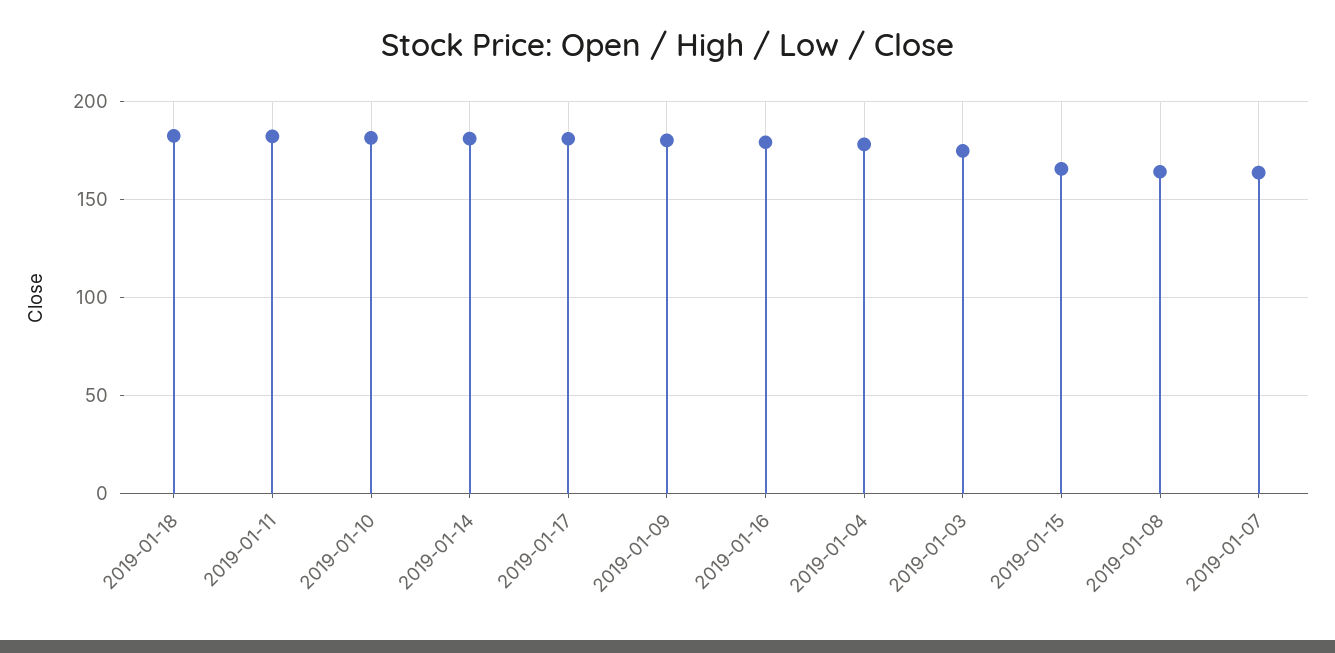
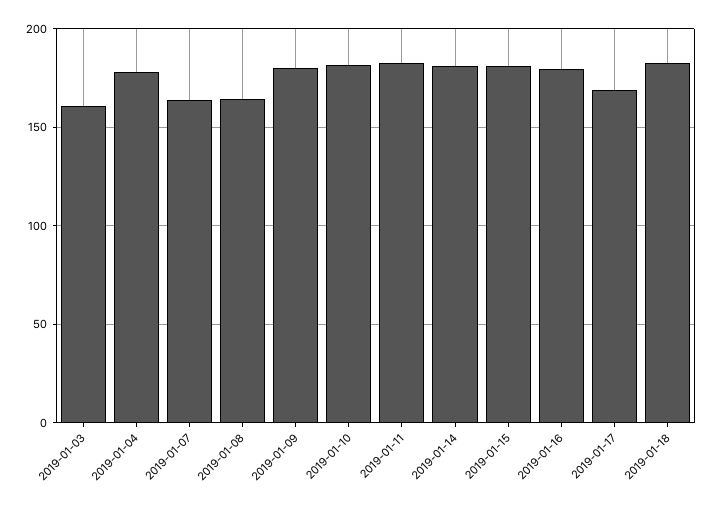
2019-01-17: 180 -> 170
2019-01-03: 175 -> 160
2019-01-15: 165 -> 180

